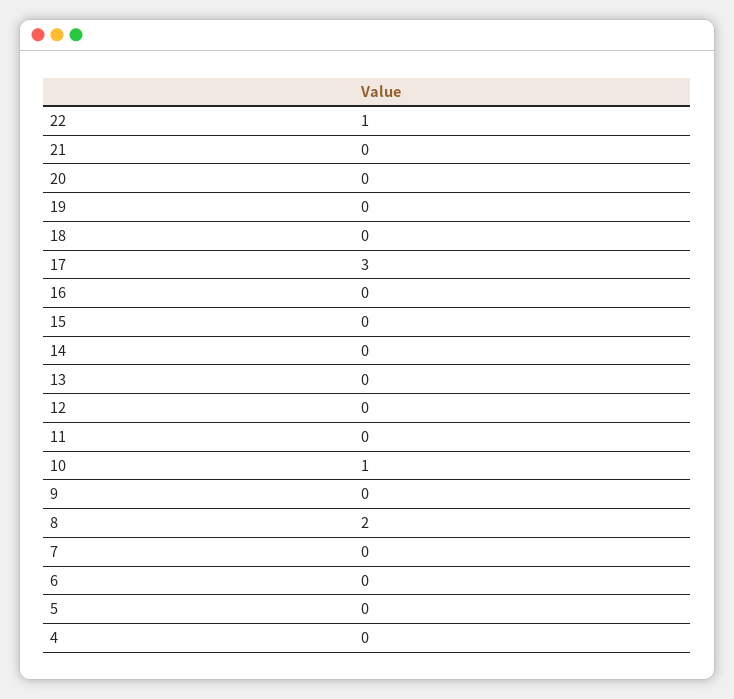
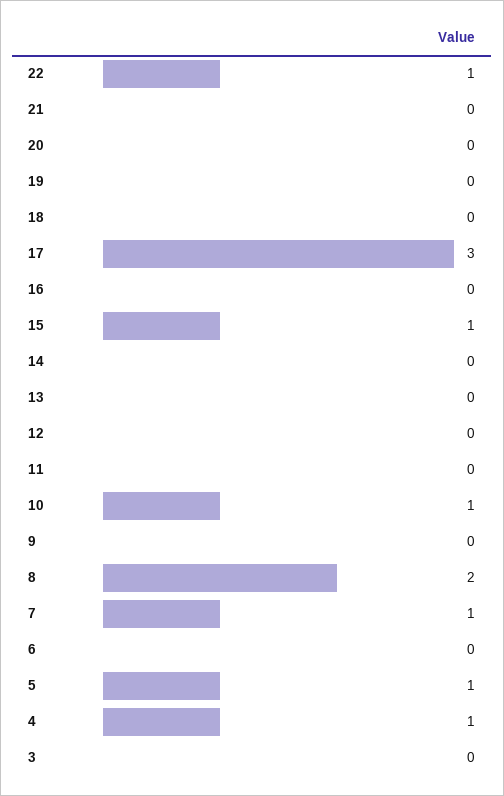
15: 0 -> 1
7: 0 -> 1
5: 0 -> 1
4: 0 -> 1
3: none -> 0

